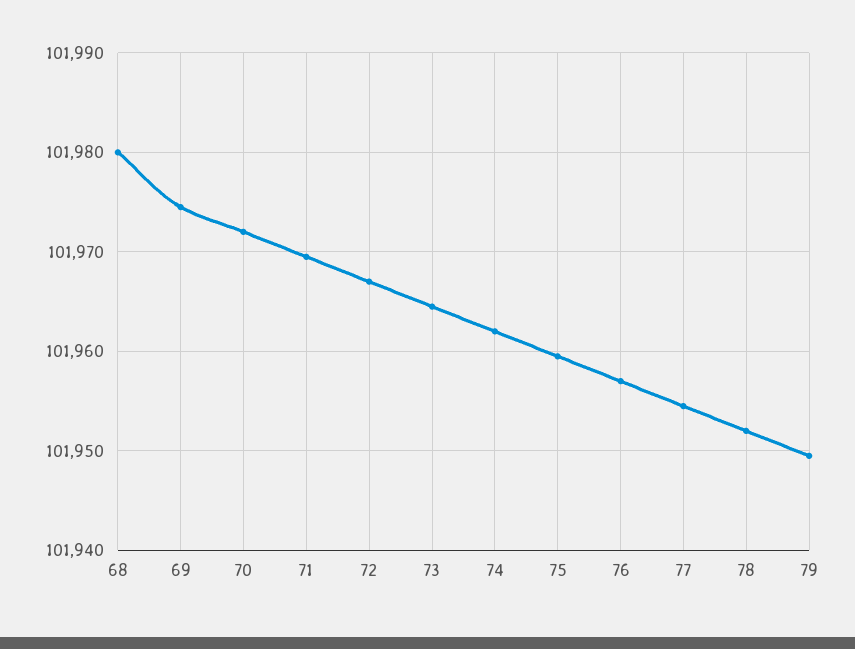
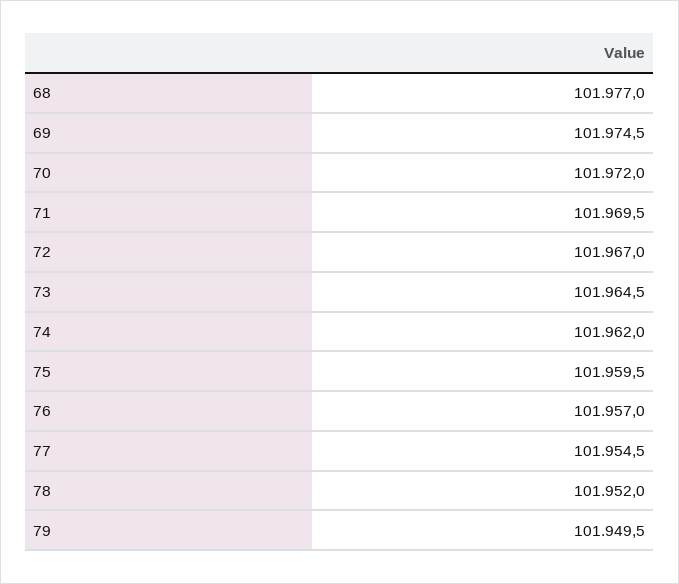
68: 101980 -> 101977

